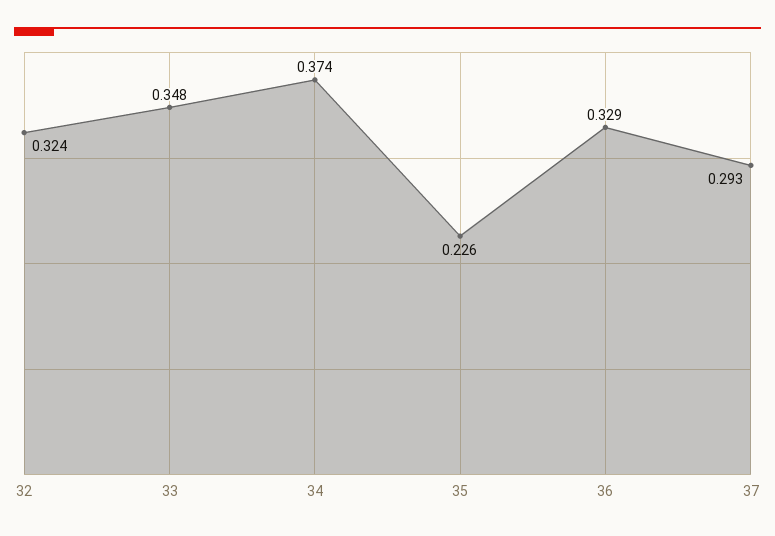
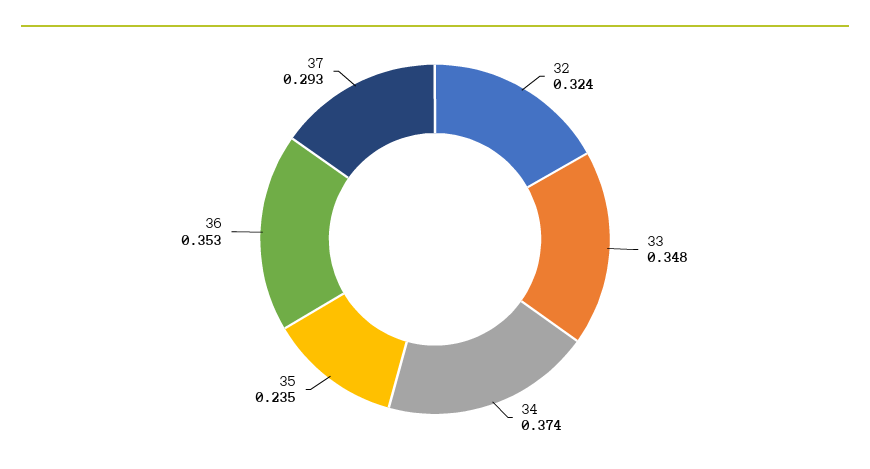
35: 0.226 -> 0.235
36: 0.329 -> 0.353

